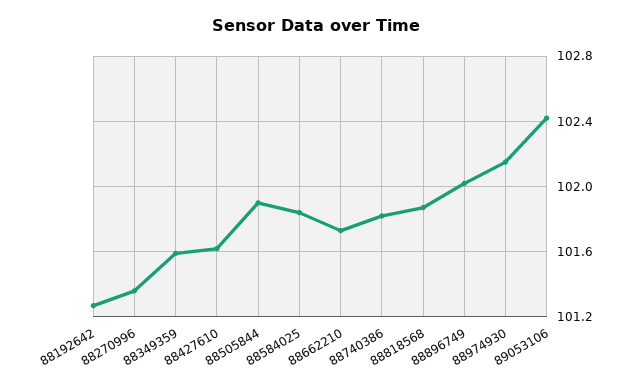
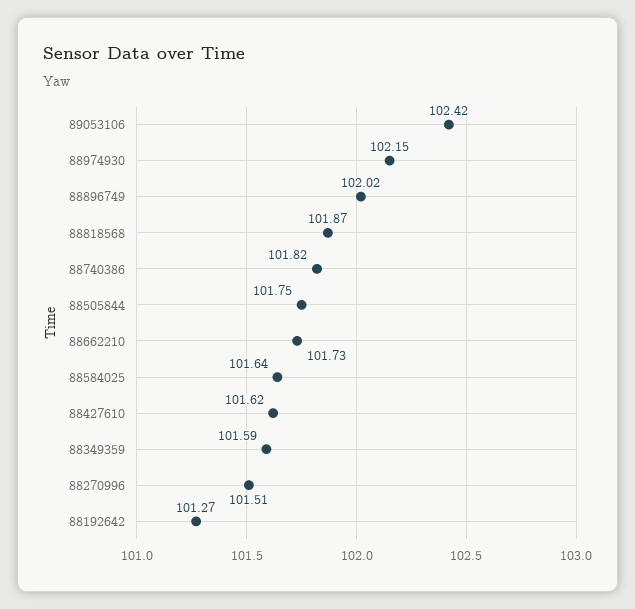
88270996: 101.35 -> 101.51
88505844: 101.9 -> 101.75
88584025: 101.85 -> 101.64

